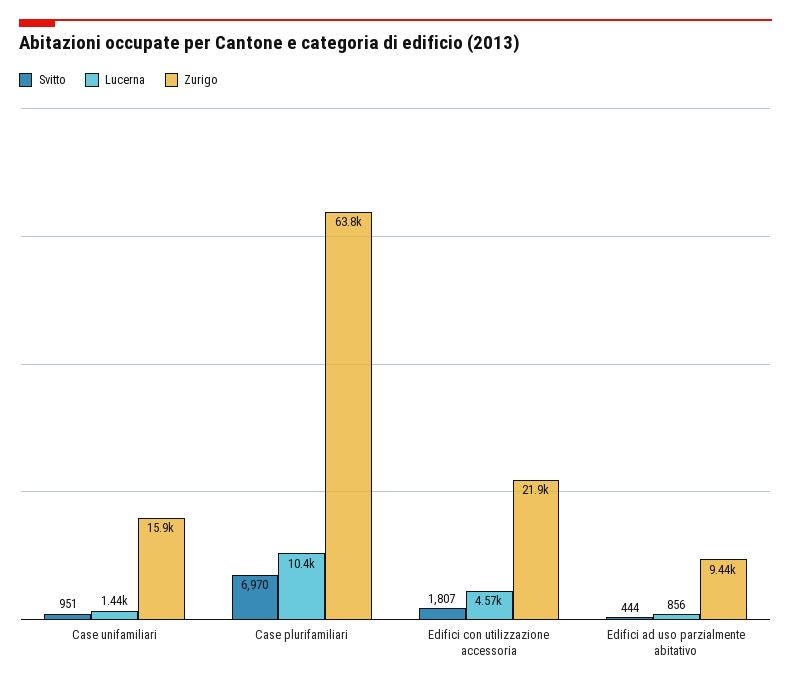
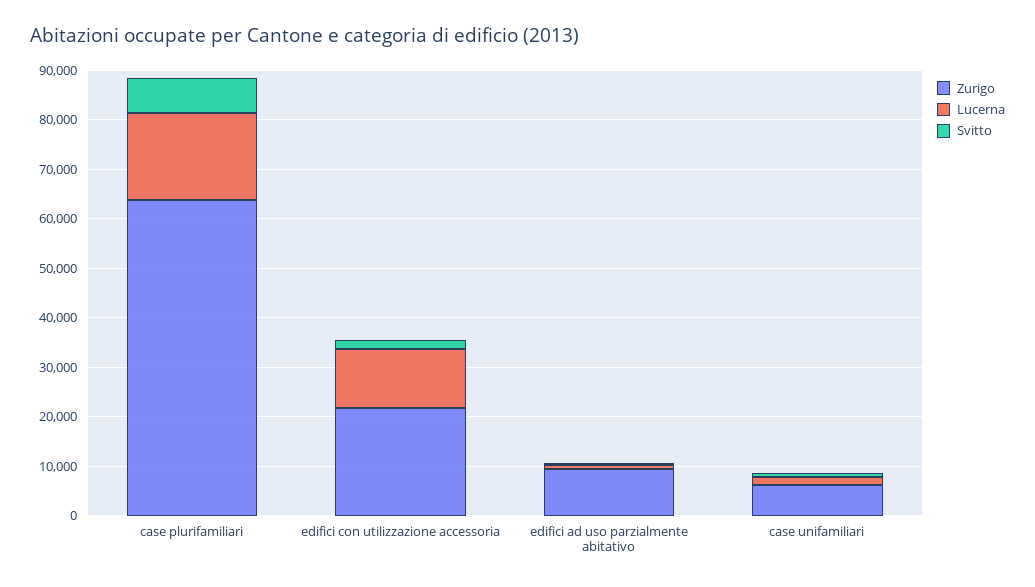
Zurigo, Case unifamiliari: 15900 -> 6000
Lucerna, Case plurifamiliari: 10400 -> 18000
Lucerna, Edifici con utilizzazione accessoria: 4570 -> 12000

